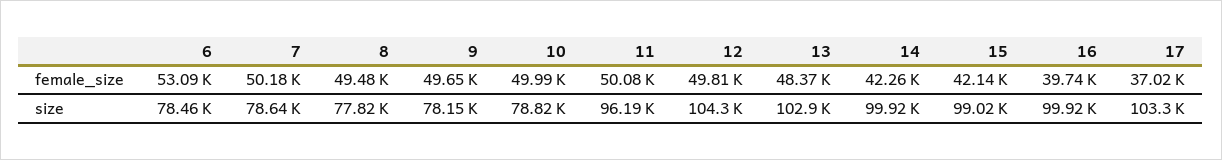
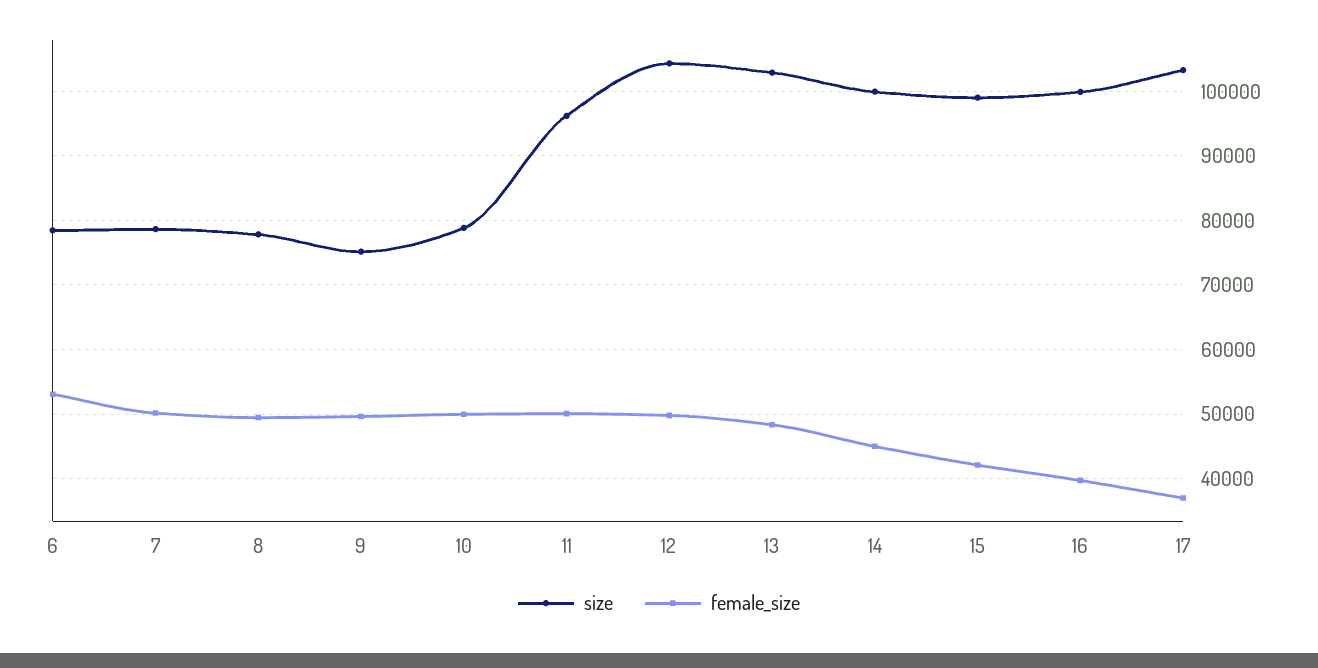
female_size, 14: 42260 -> 45000
size, 9: 78150 -> 75000

